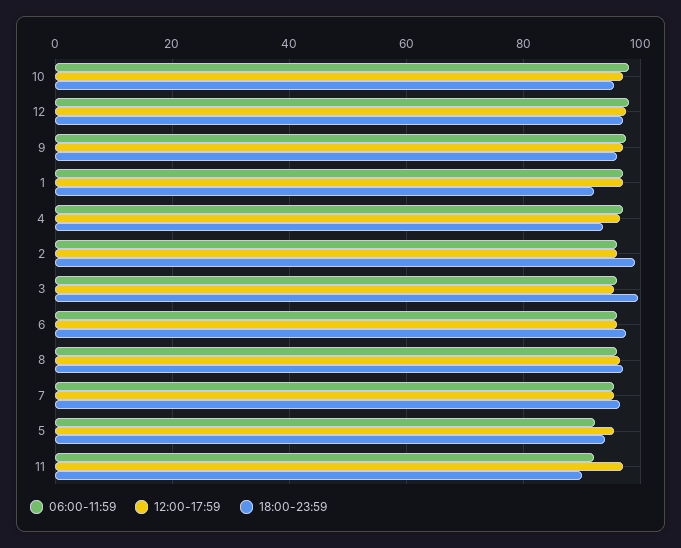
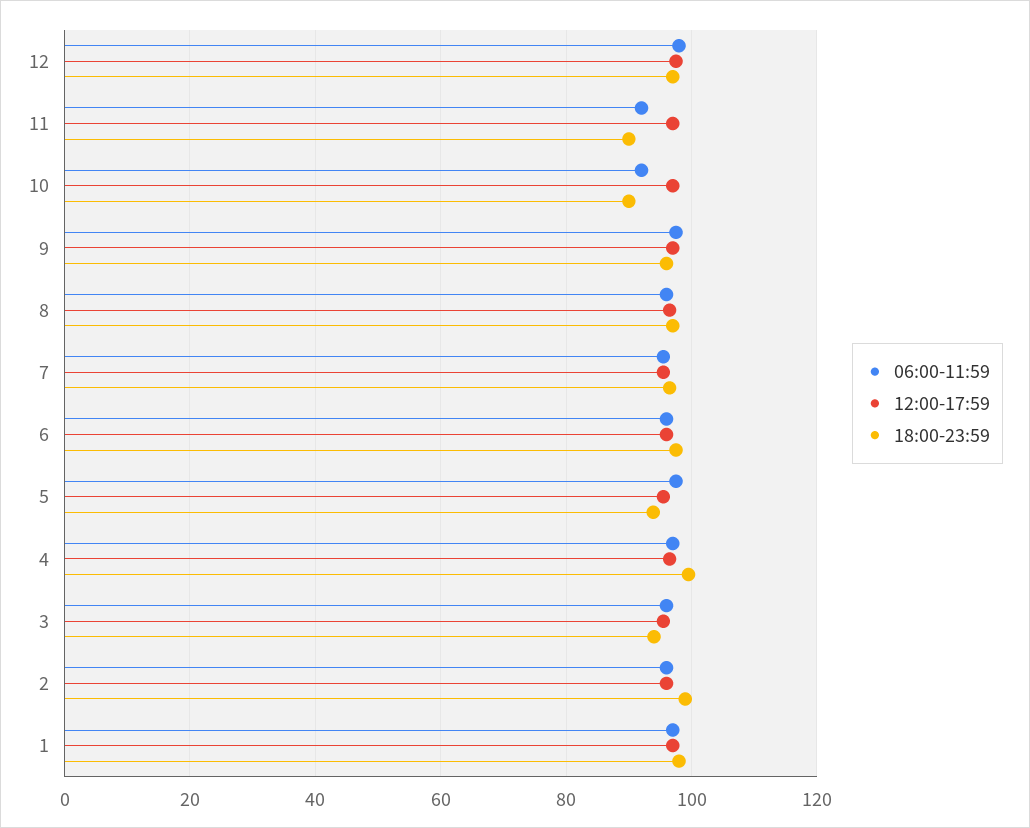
06:00-11:59, 10: 98 -> 92
18:00-23:59, 10: 96 -> 90
18:00-23:59, 1: 92 -> 98
18:00-23:59, 4: 94 -> 100
18:00-23:59, 3: 100 -> 94
06:00-11:59, 5: 92 -> 98

